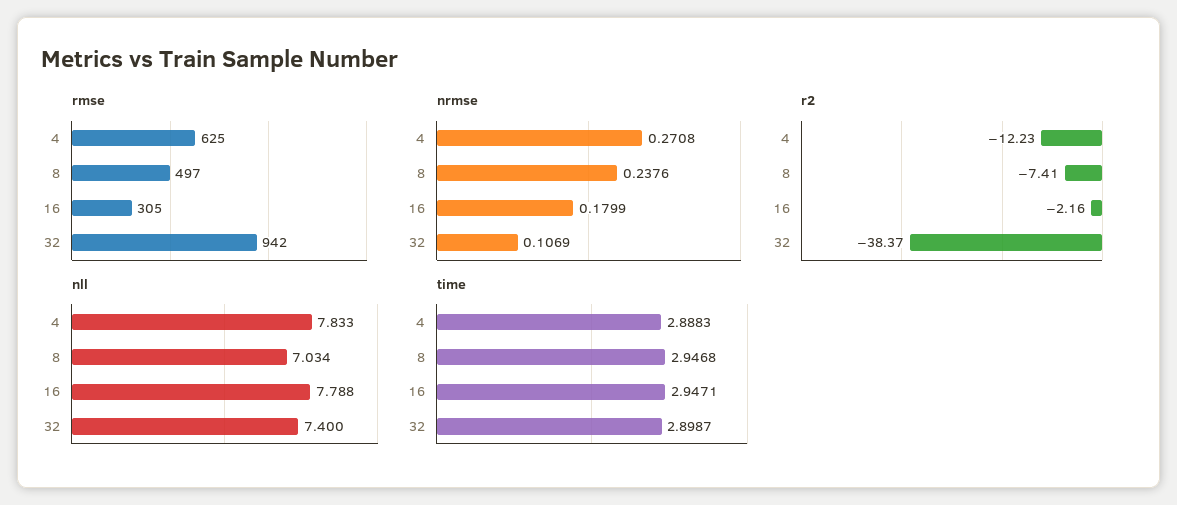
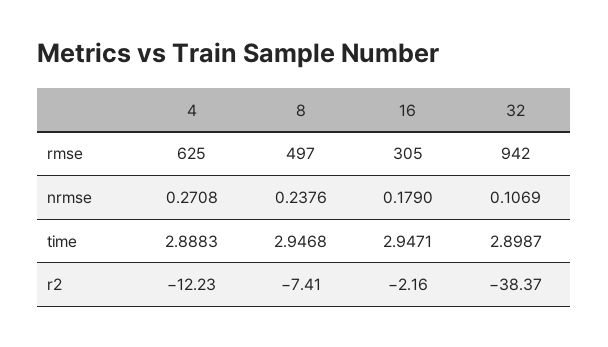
nrmse, 16: 0.1799 -> 0.179
nll, 4: 7.833 -> none
nll, 8: 7.034 -> none
nll, 16: 7.788 -> none
nll, 32: 7.4 -> none

